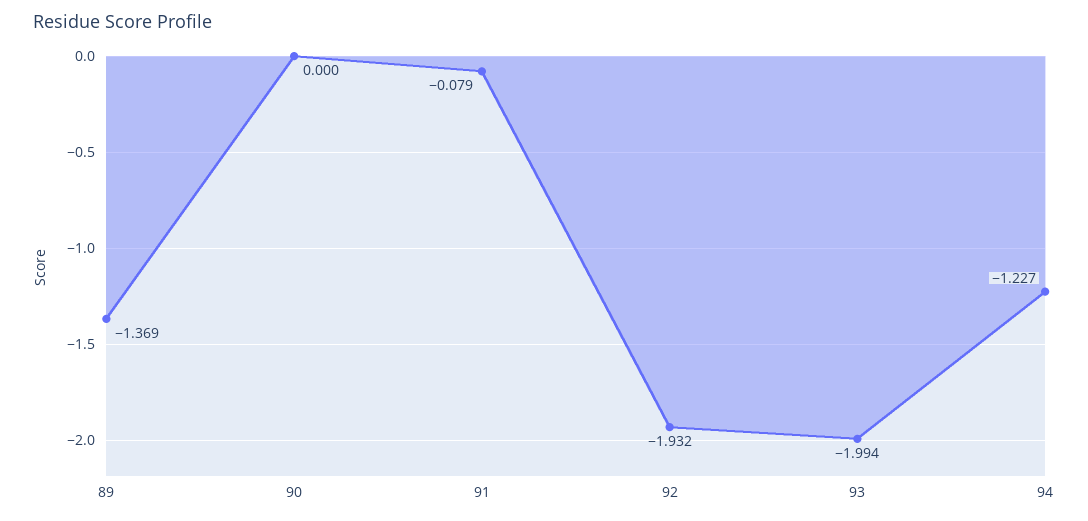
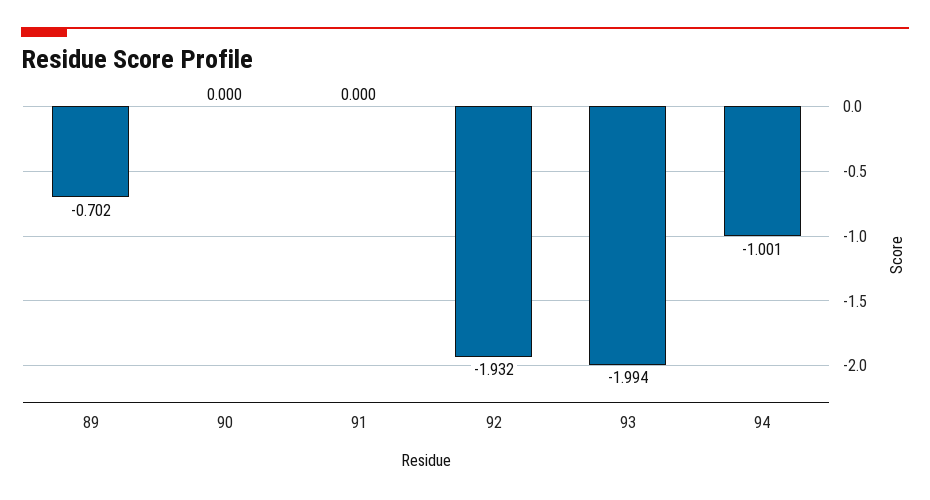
89: -1.369 -> -0.702
91: -0.079 -> 0
94: -1.227 -> -1.001

